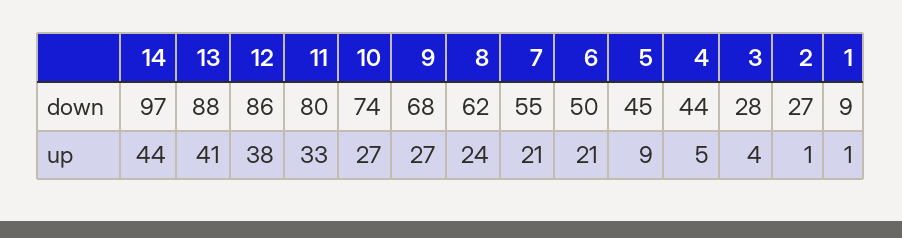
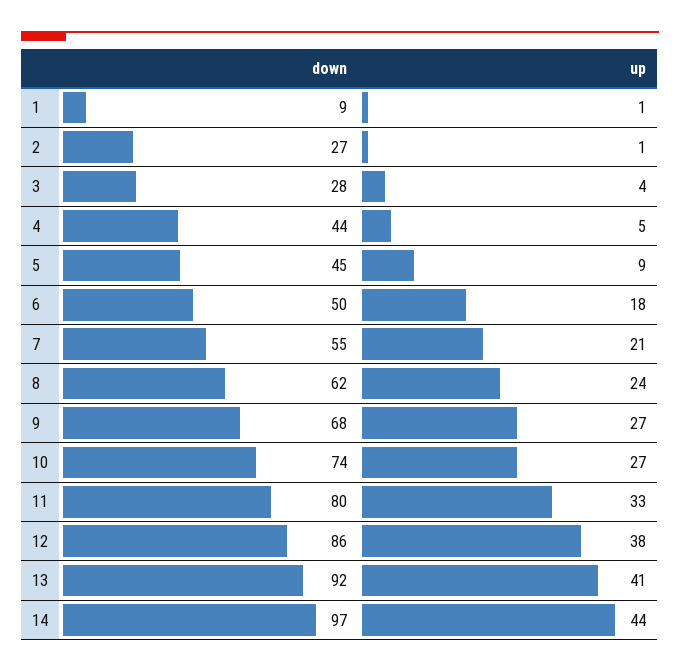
13, down: 88 -> 92
6, up: 21 -> 18

